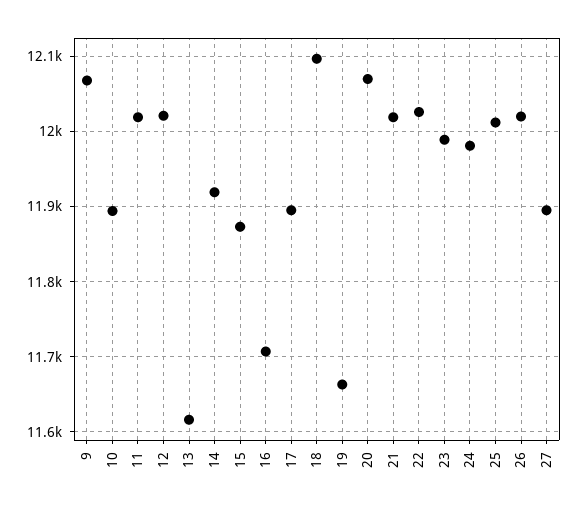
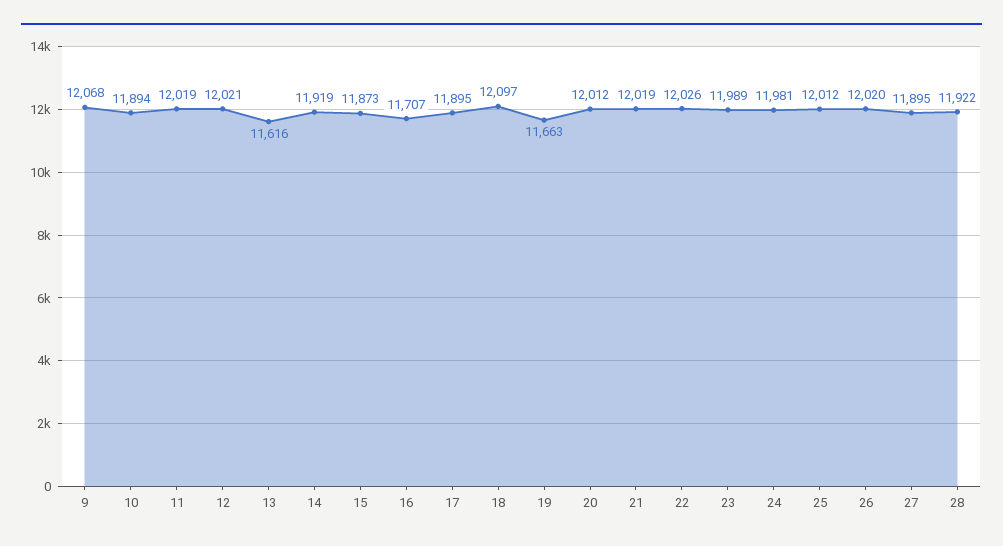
20: 12070 -> 12012
28: none -> 11922

